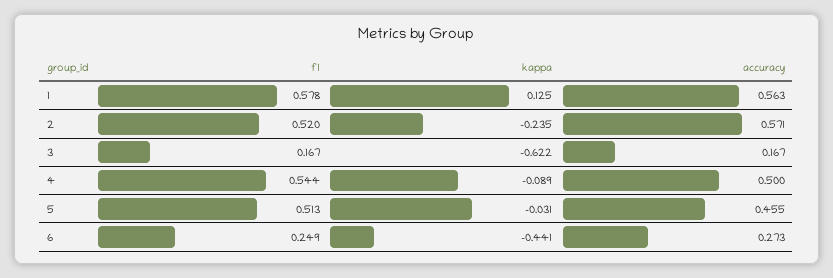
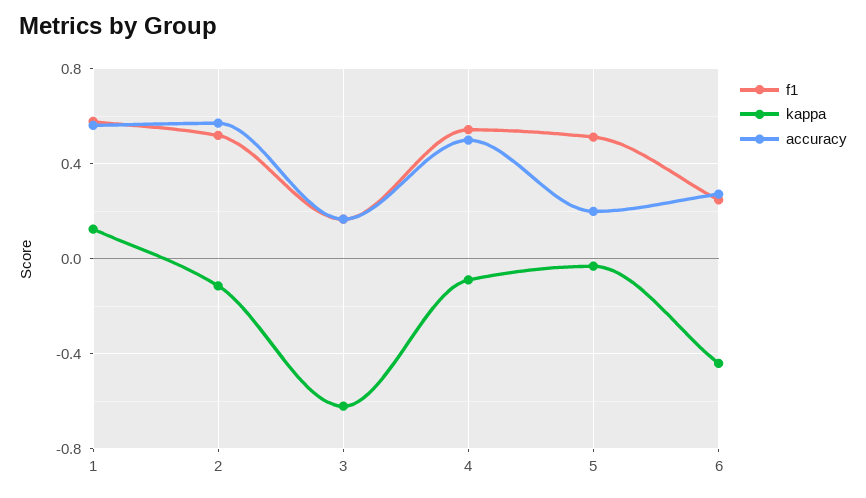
kappa, 2: -0.235 -> -0.1
accuracy, 5: 0.455 -> 0.2

